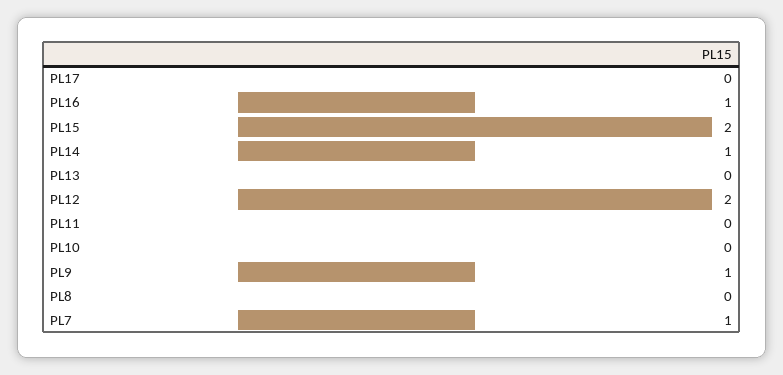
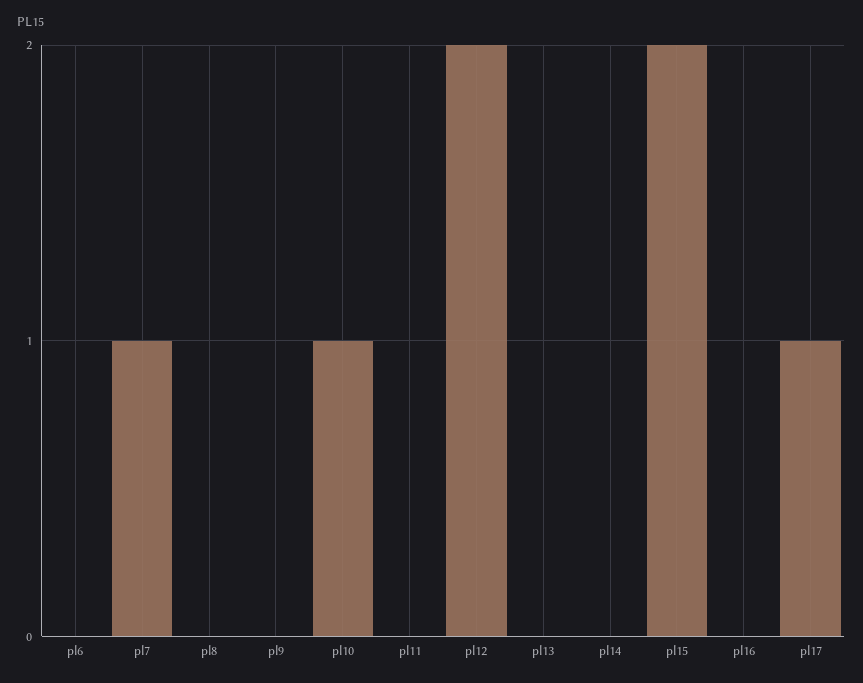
PL17: 0 -> 1
PL16: 1 -> 0
PL14: 1 -> 0
PL10: 0 -> 1
PL9: 1 -> 0
pl6: none -> 0

